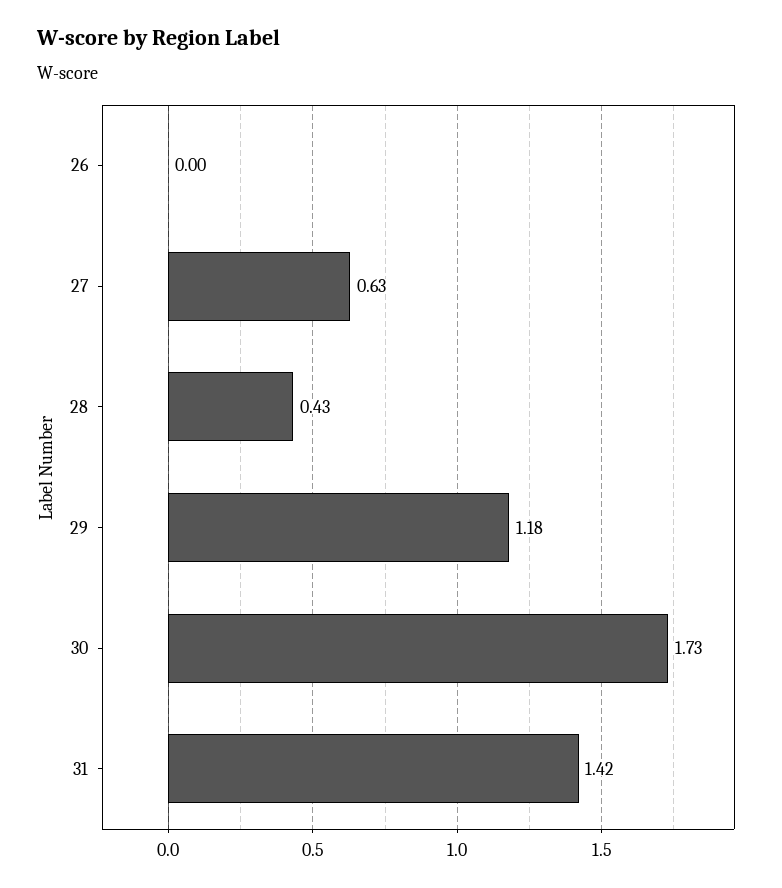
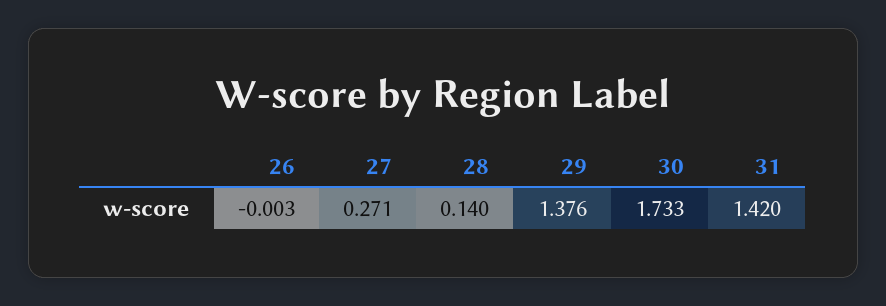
27: 0.63 -> 0.271
28: 0.43 -> 0.14
29: 1.18 -> 1.376

